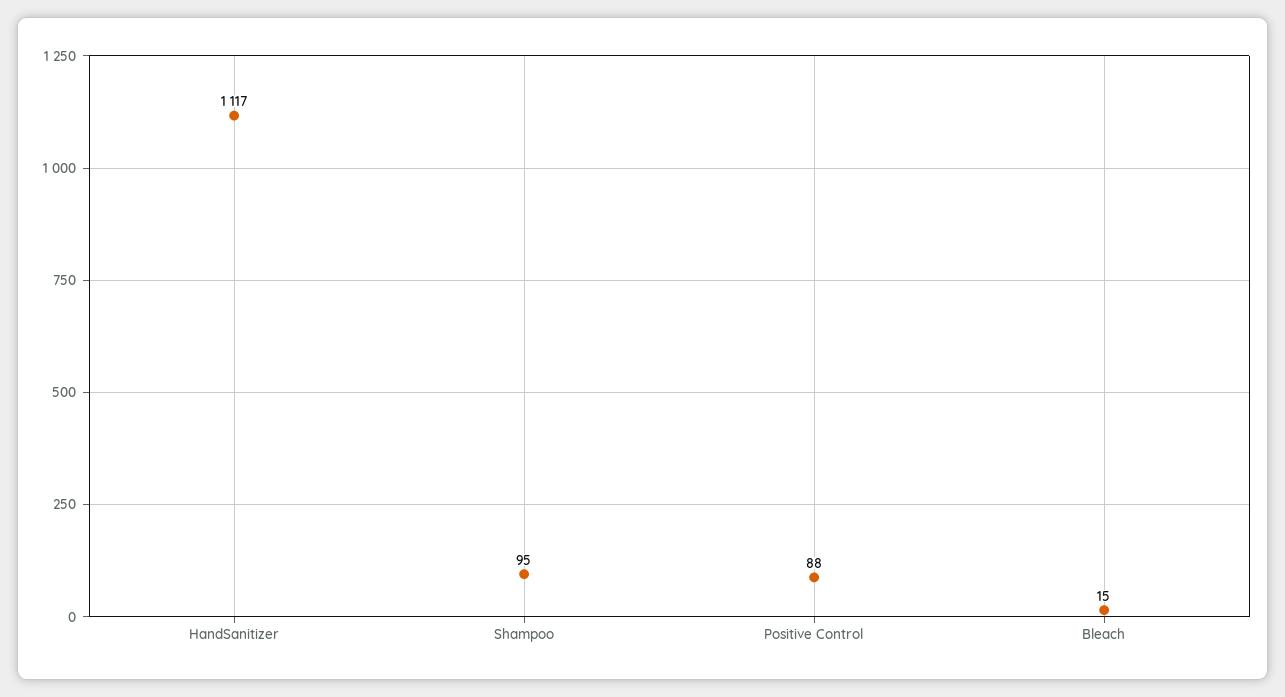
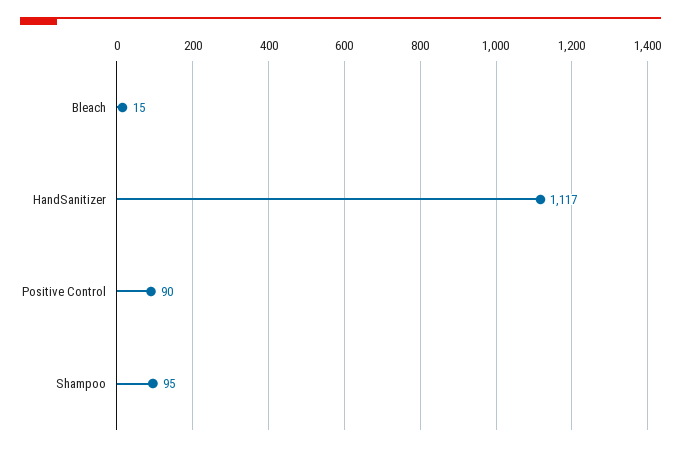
Positive Control: 88 -> 90

